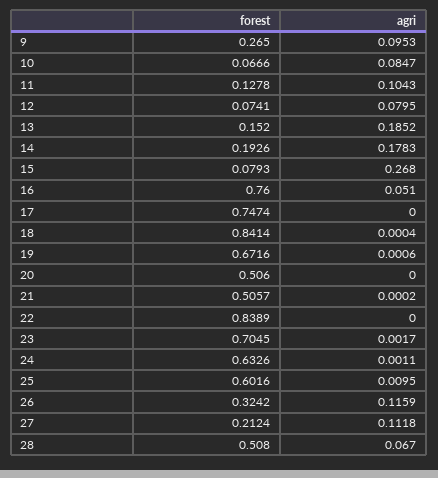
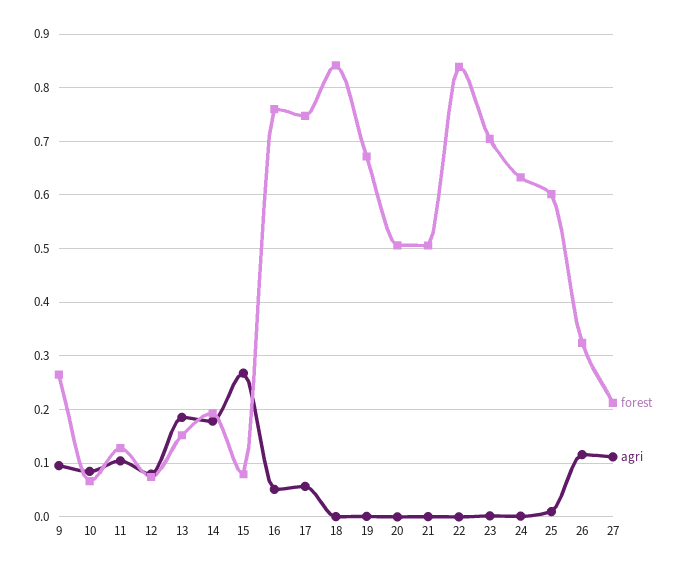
agri, 17: 0 -> 0.06
forest, 28: 0.508 -> none
agri, 28: 0.067 -> none

